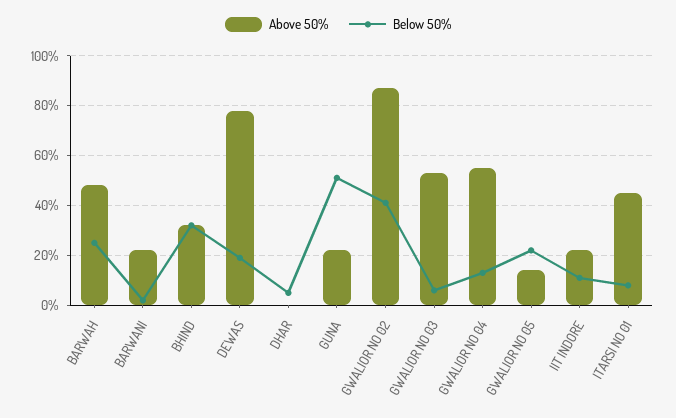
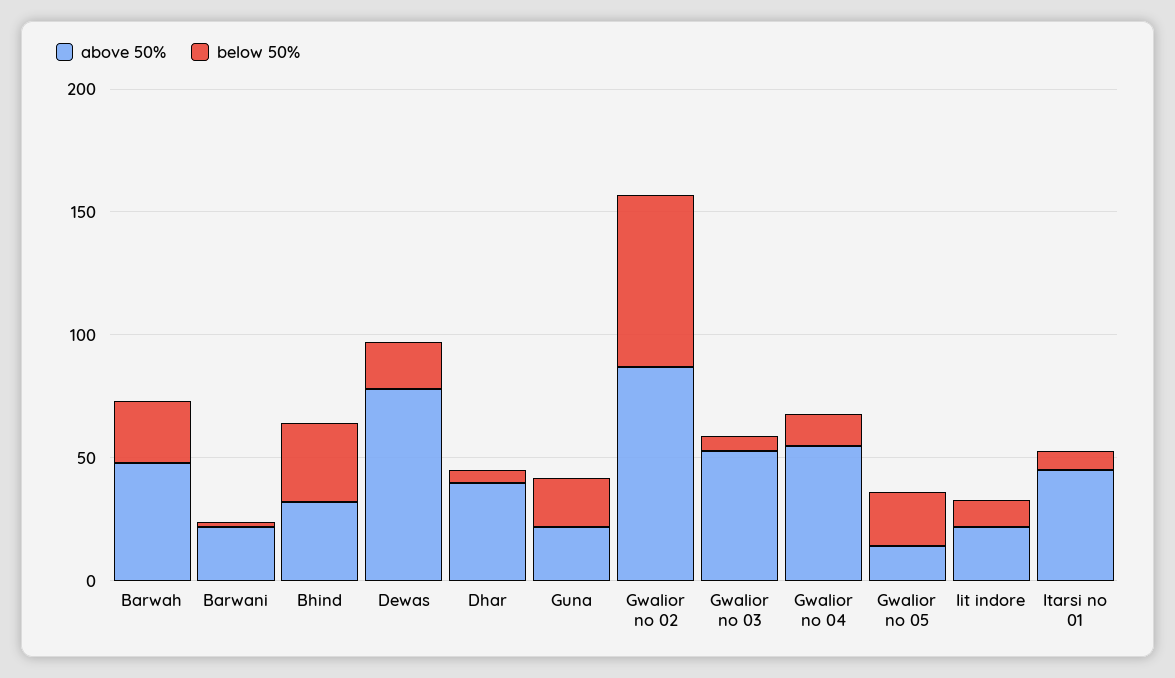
Above 50%, DHAR: 0 -> 40
Below 50%, GUNA: 50 -> 20
Below 50%, GWALIOR NO 02: 40 -> 70

